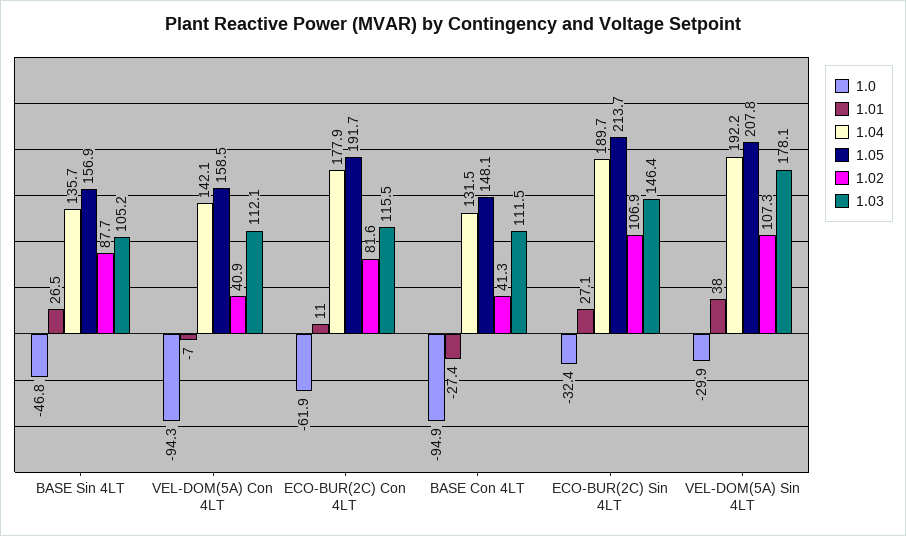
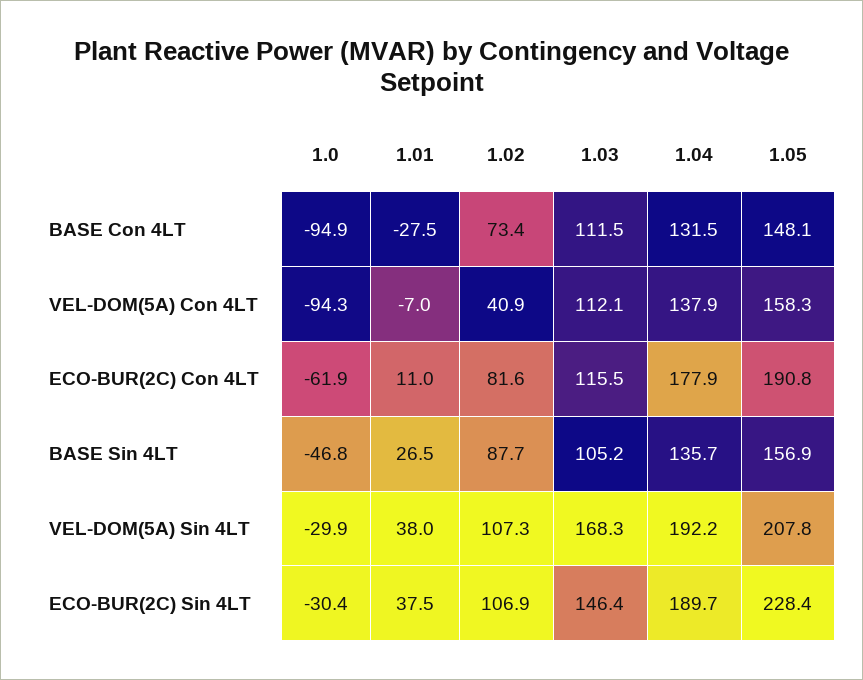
1.04, VEL-DOM(5A) Con 4LT: 142.1 -> 137.9
1.05, VEL-DOM(5A) Con 4LT: 158.5 -> 158.3
1.05, ECO-BUR(2C) Con 4LT: 191.7 -> 190.8
1.01, BASE Con 4LT: -27.4 -> -27.5
1.02, BASE Con 4LT: 41.3 -> 73.4
1.0, ECO-BUR(2C) Sin 4LT: -32.4 -> -30.4
1.01, ECO-BUR(2C) Sin 4LT: 27.1 -> 37.5
1.05, ECO-BUR(2C) Sin 4LT: 213.7 -> 228.4
1.03, VEL-DOM(5A) Sin 4LT: 178.1 -> 168.3

